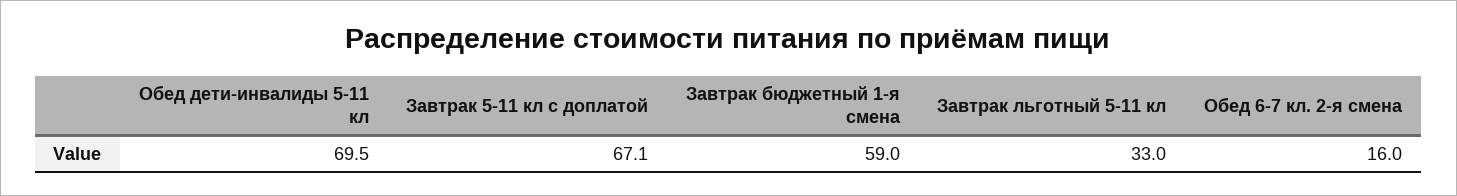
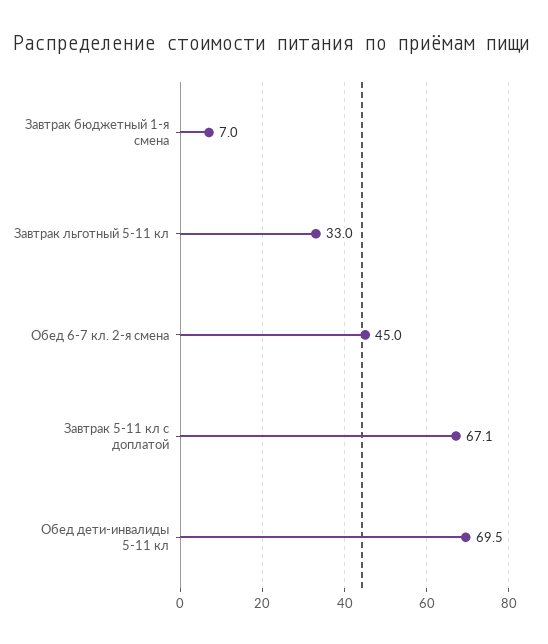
Завтрак бюджетный 1-я смена: 59 -> 7
Обед 6-7 кл. 2-я смена: 16 -> 45

